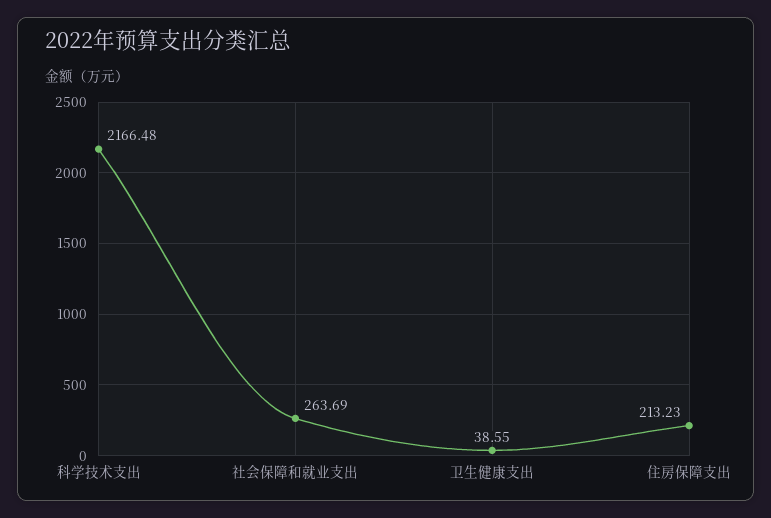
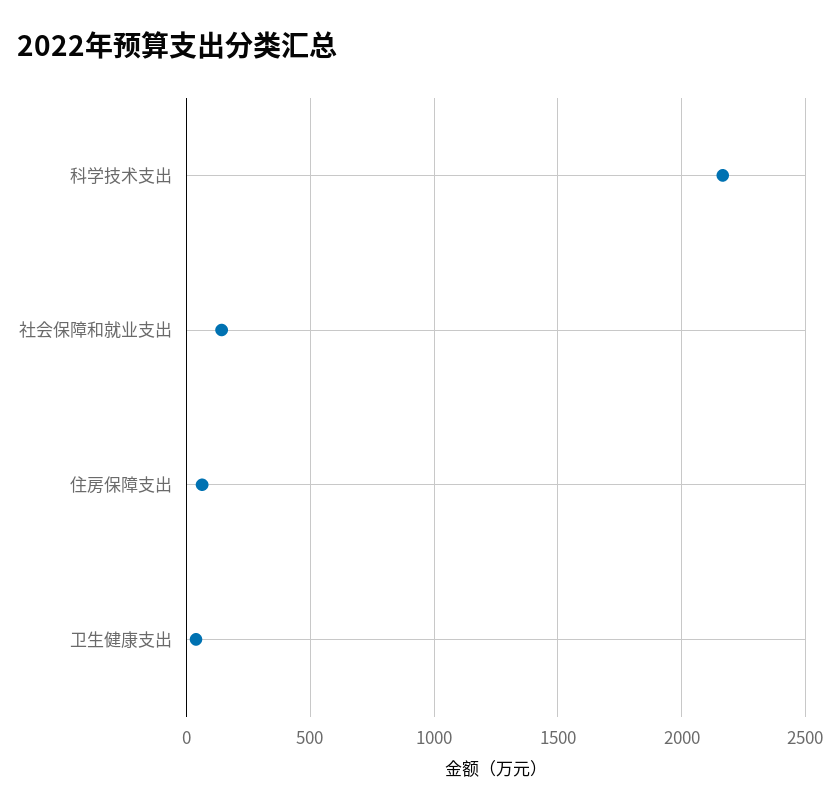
社会保障和就业支出: 263.69 -> 150
住房保障支出: 213.23 -> 50

